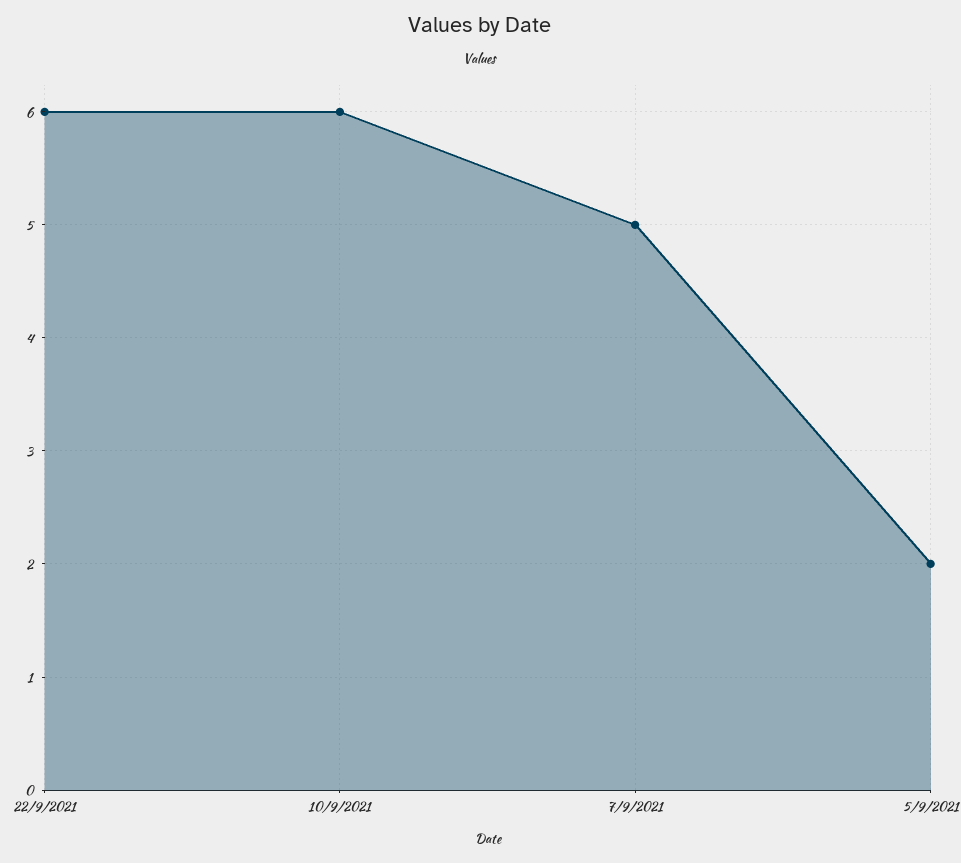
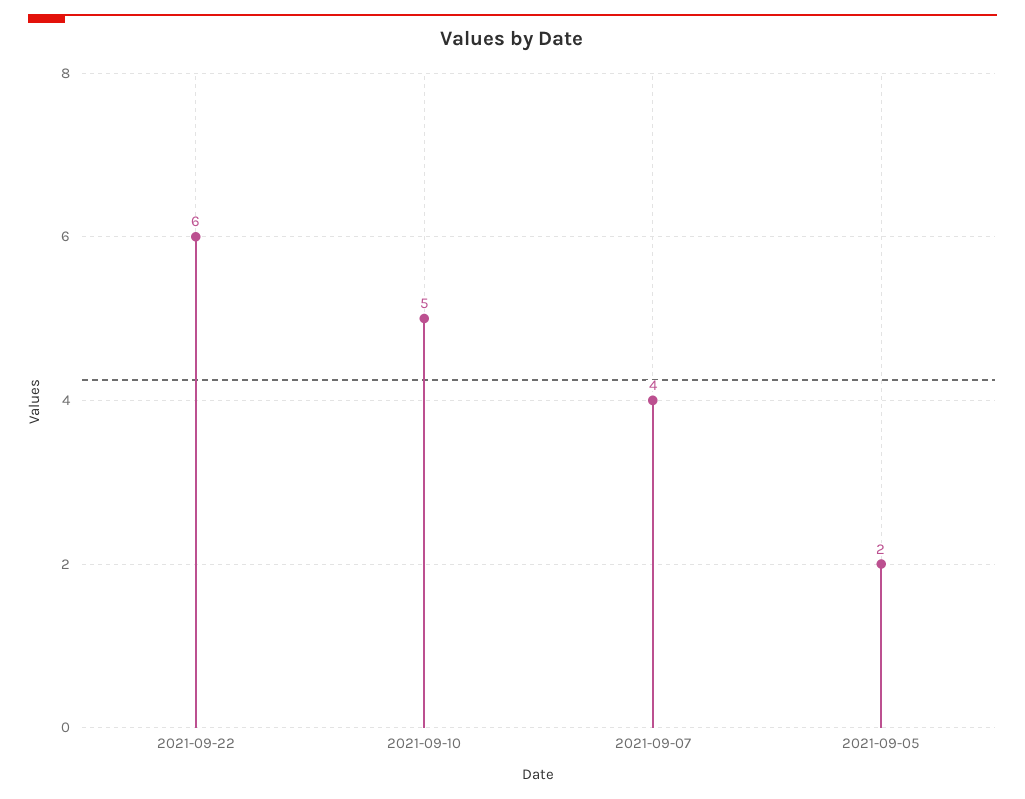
10/9/2021: 6 -> 5
7/9/2021: 5 -> 4

